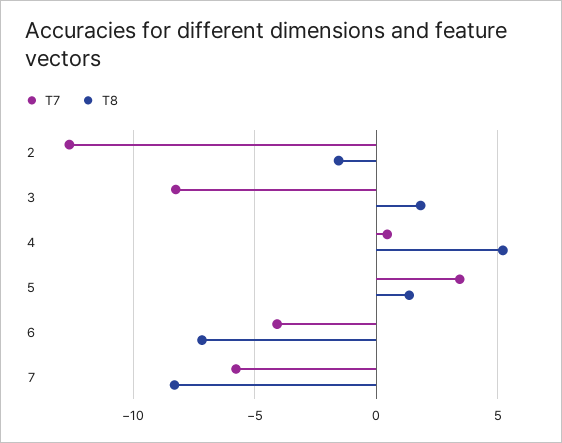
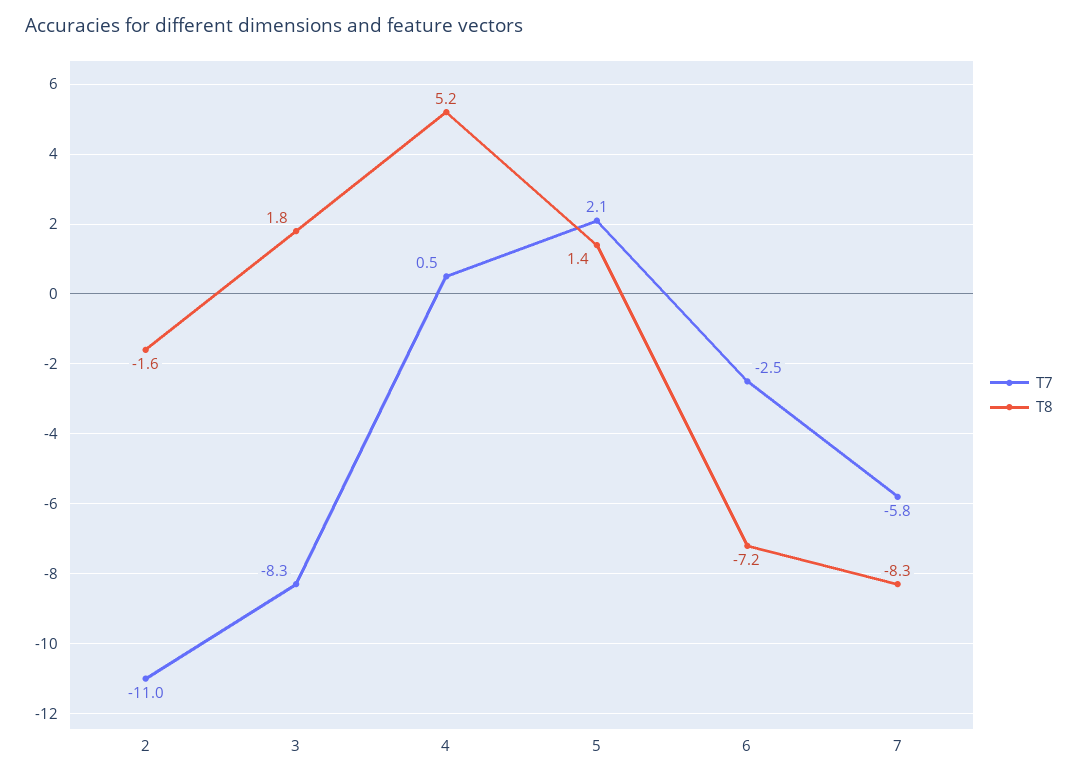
T7, 2: -12.5 -> -11
T7, 5: 3.5 -> 2.1
T7, 6: -4 -> -2.5

